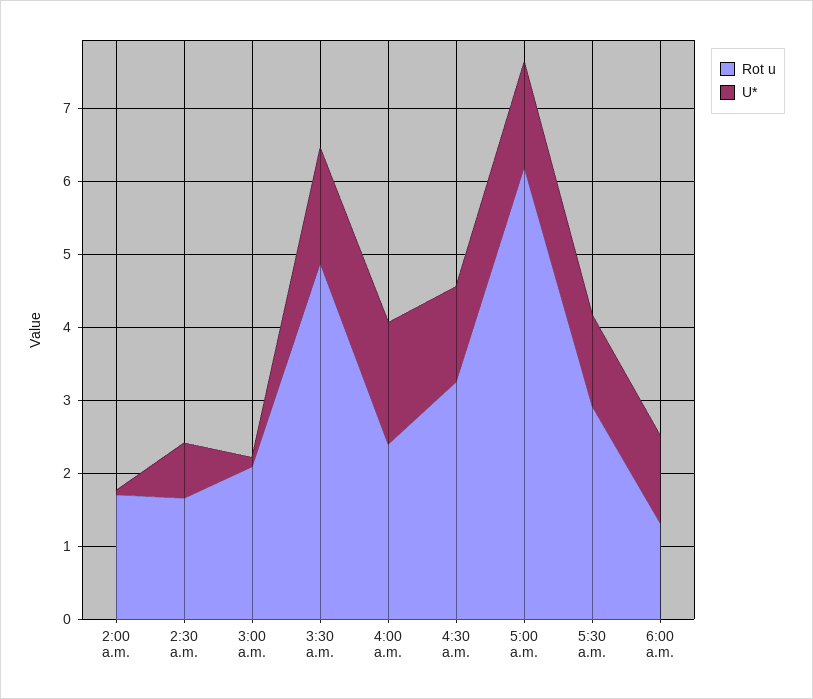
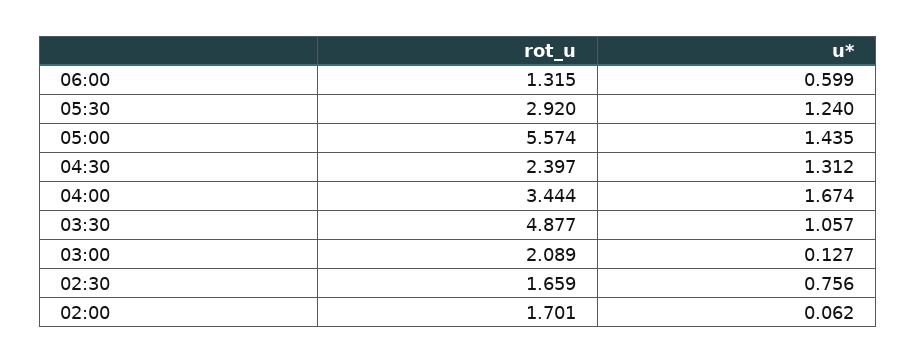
U*, 3:30 a.m.: 1.6 -> 1.057
Rot u, 4:00 a.m.: 2.4 -> 3.444
Rot u, 4:30 a.m.: 3.2 -> 2.397
Rot u, 5:00 a.m.: 6.2 -> 5.574
U*, 6:00 a.m.: 1.2 -> 0.599

